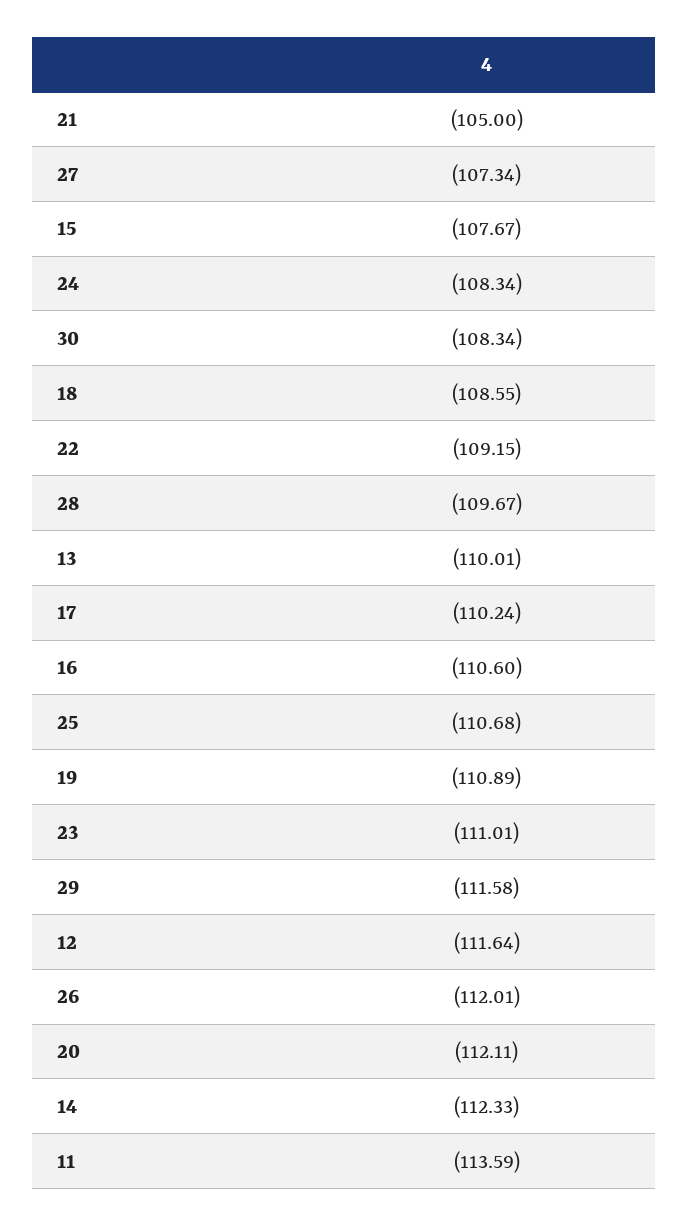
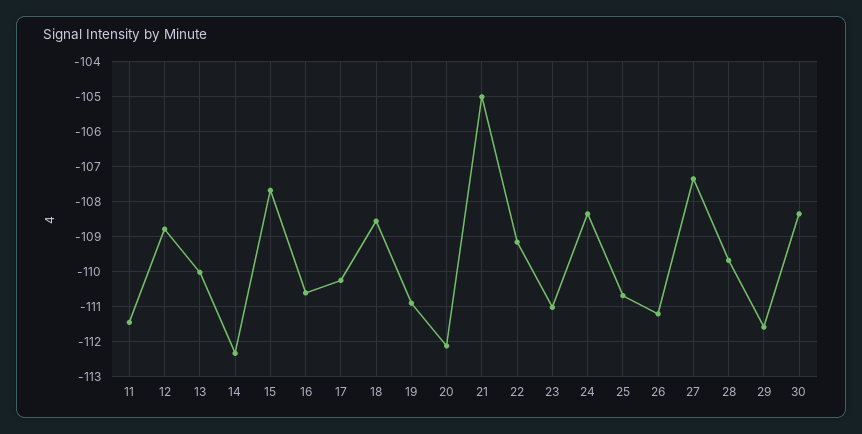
12: -111.64 -> -108.8
26: -112.01 -> -111.2
11: -113.59 -> -111.4

